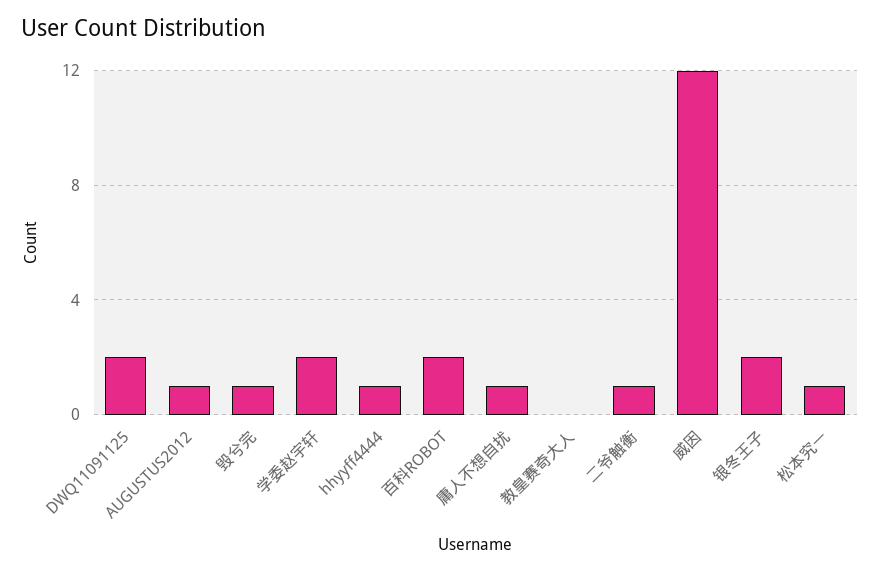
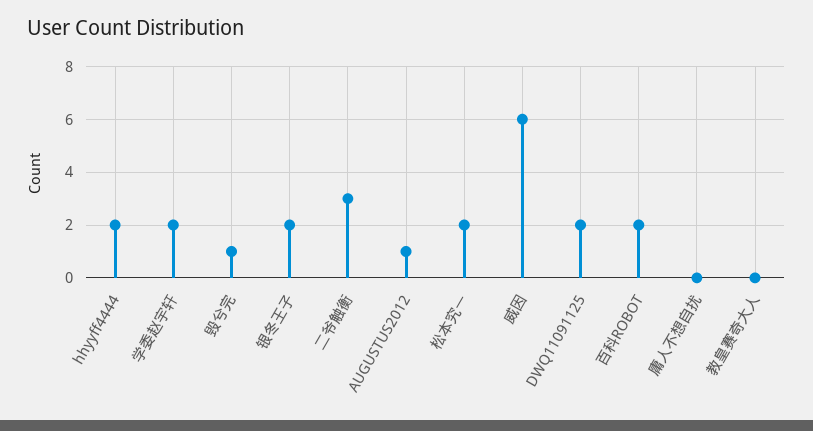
hhyyff4444: 1 -> 2
庸人不想自扰: 1 -> 0
二爷触衡: 1 -> 3
威因: 12 -> 6
松本究一: 1 -> 2

